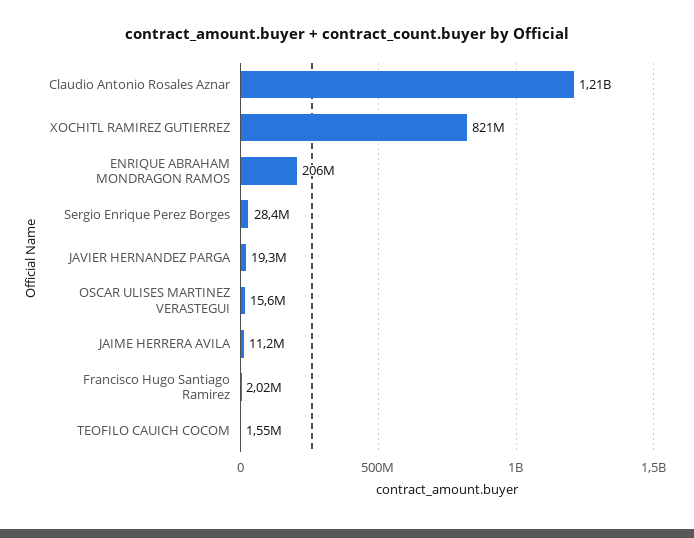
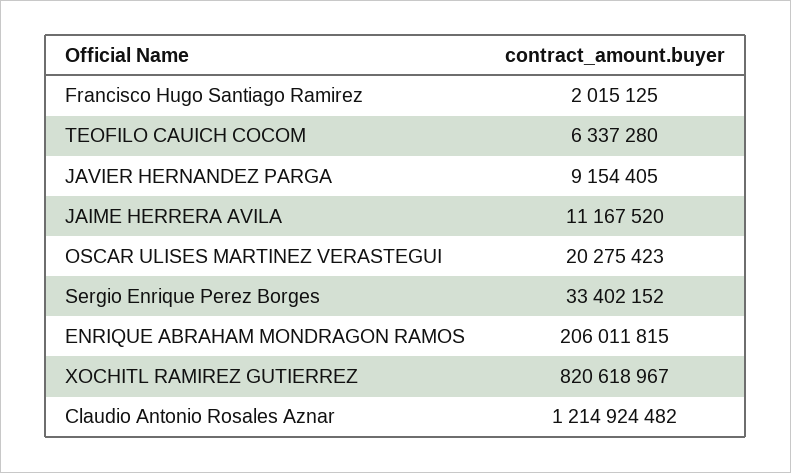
Sergio Enrique Perez Borges: 28400000 -> 33402152
JAVIER HERNANDEZ PARGA: 19300000 -> 9154405
OSCAR ULISES MARTINEZ VERASTEGUI: 15600000 -> 20275423
TEOFILO CAUICH COCOM: 1550000 -> 6337280

